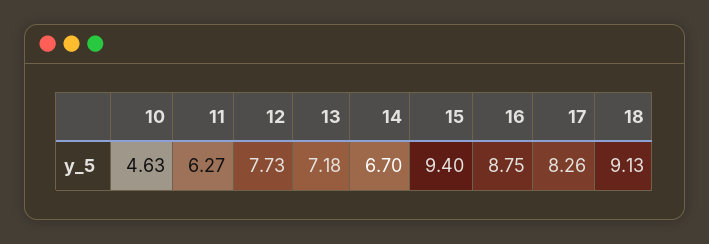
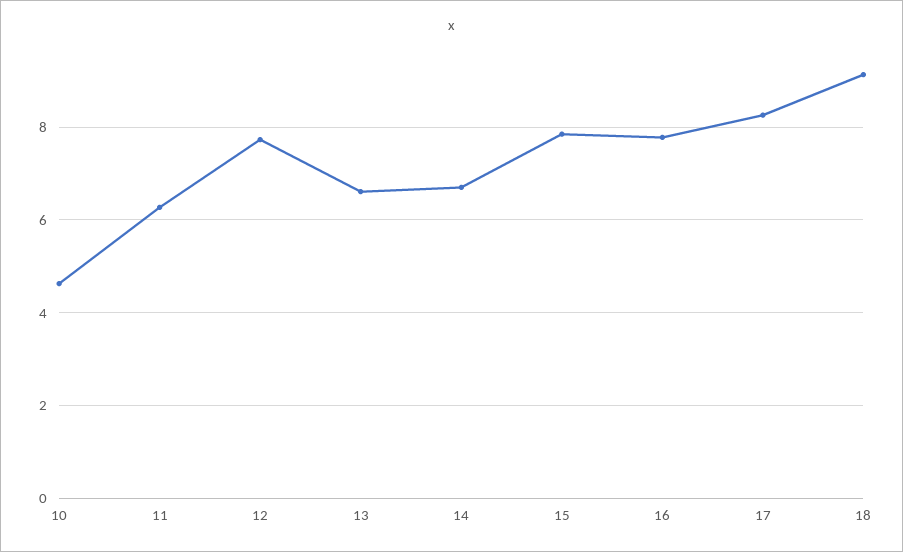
13: 7.18 -> 6.6
15: 9.4 -> 7.8
16: 8.75 -> 7.8

